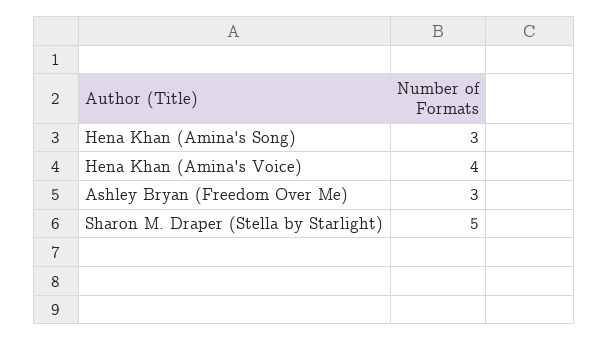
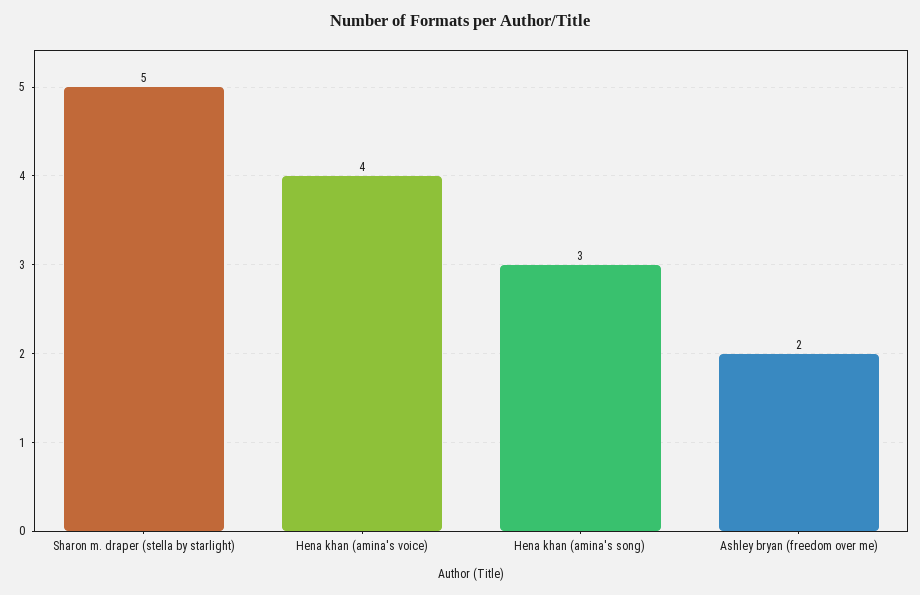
Ashley Bryan (Freedom Over Me): 3 -> 2

